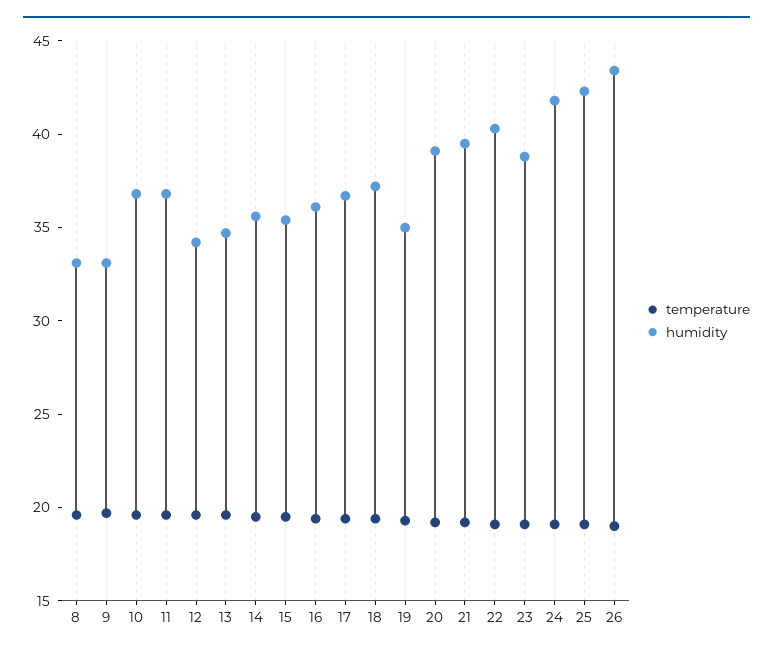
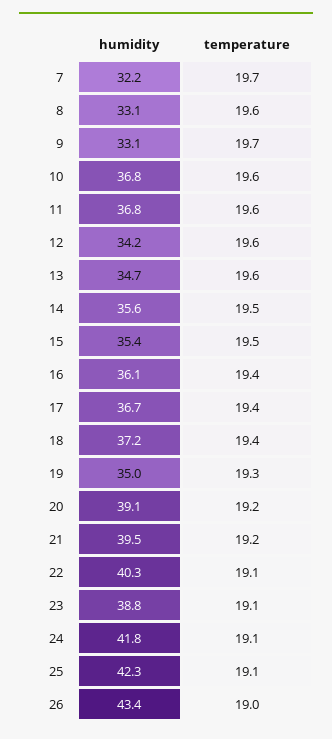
humidity, 7: none -> 32.2
temperature, 7: none -> 19.7

